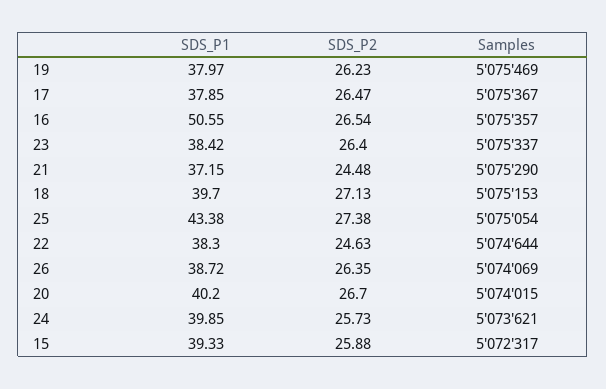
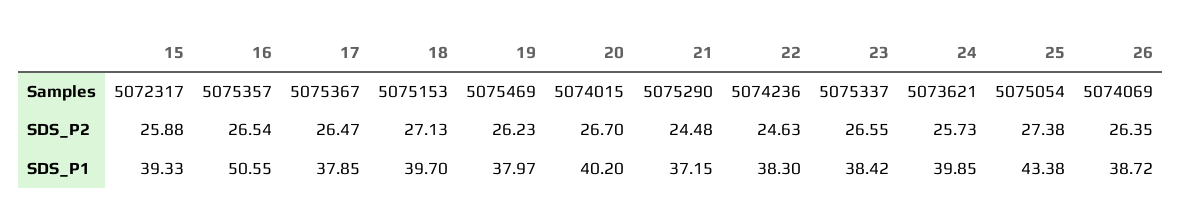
SDS_P2, 23: 26.4 -> 26.55
Samples, 22: 5074644 -> 5074236

